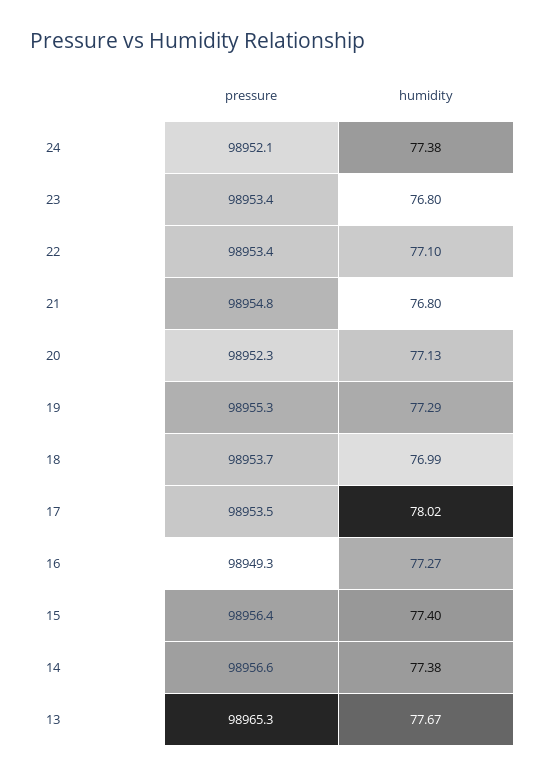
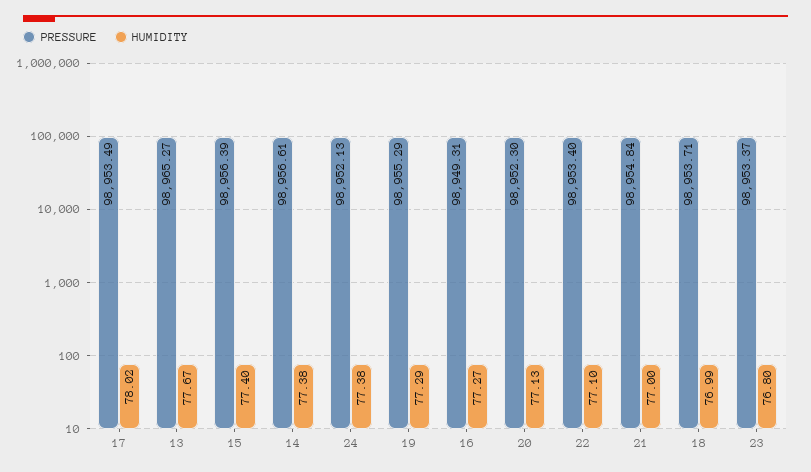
humidity, 21: 76.8 -> 77

